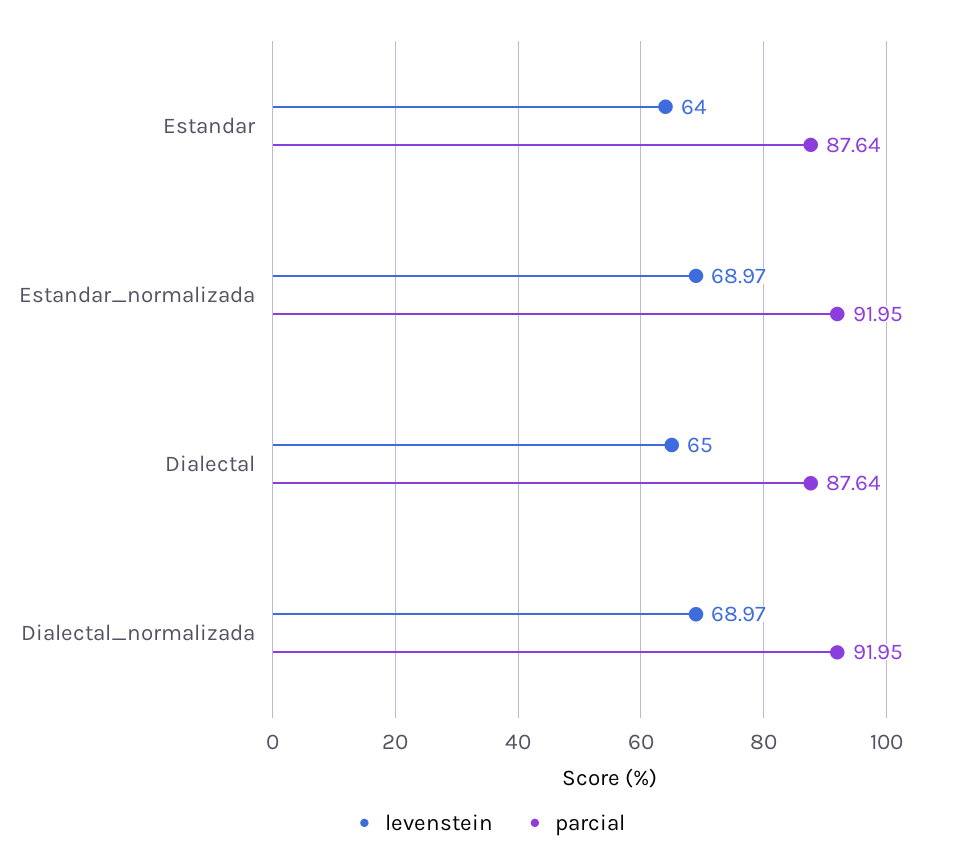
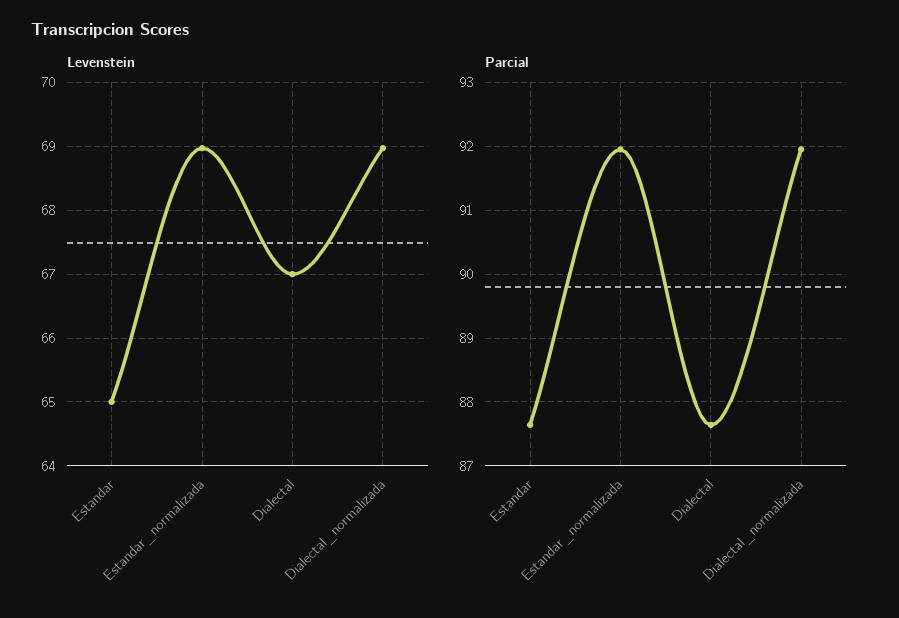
levenstein, Estandar: 64 -> 65
levenstein, Dialectal: 65 -> 67

